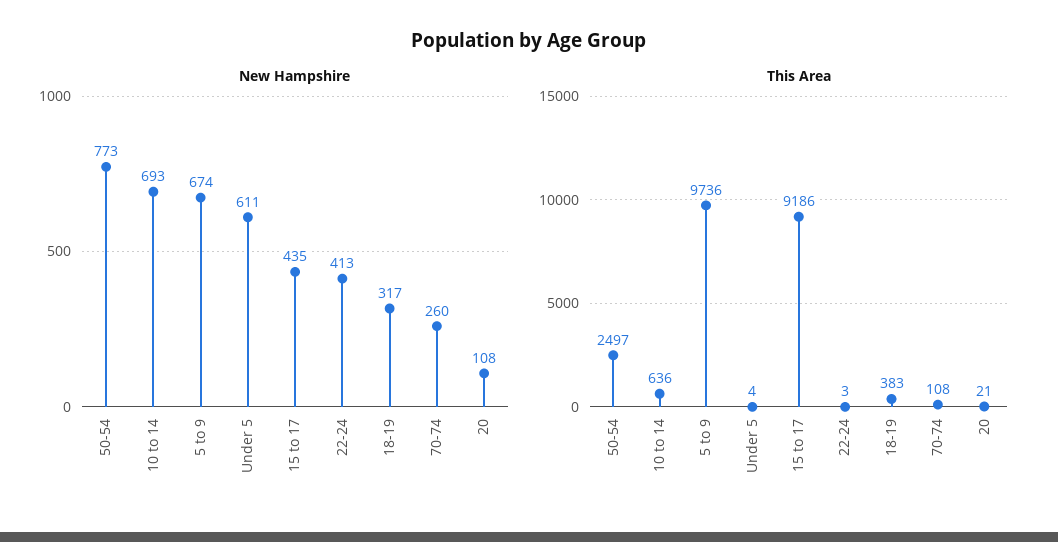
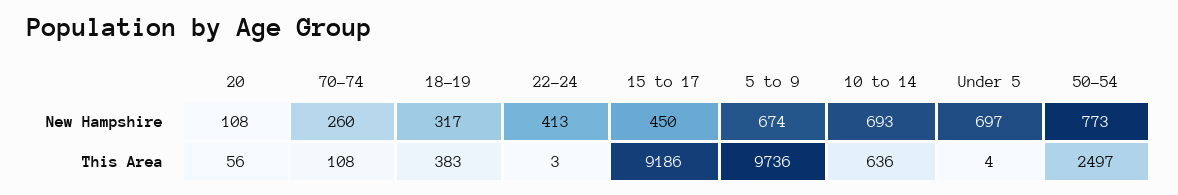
New Hampshire, Under 5: 611 -> 697
New Hampshire, 15 to 17: 435 -> 450
This Area, 20: 21 -> 56

